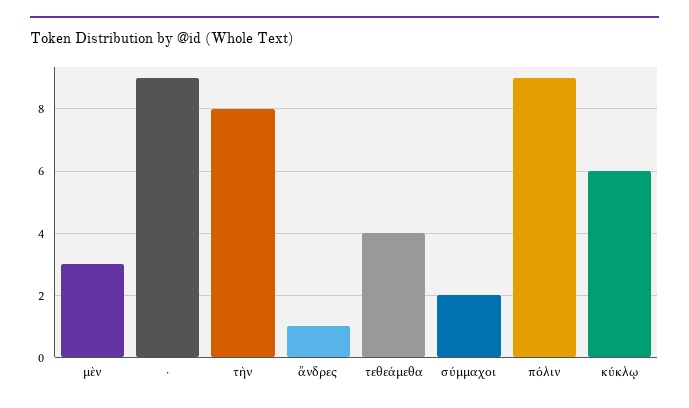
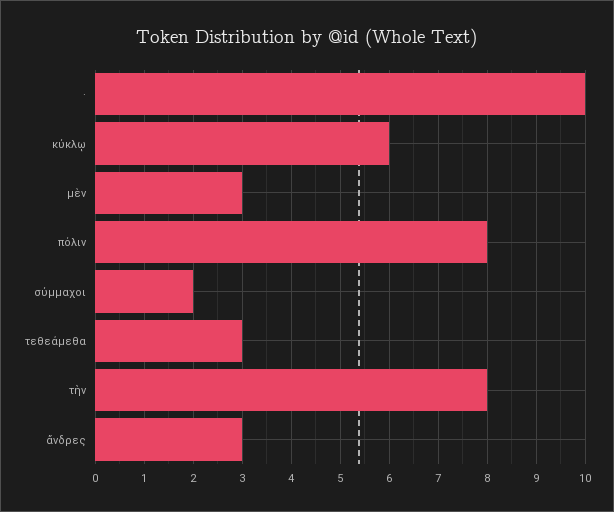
·: 9 -> 10
ἄνδρες: 1 -> 3
τεθεάμεθα: 4 -> 3
πόλιν: 9 -> 8

